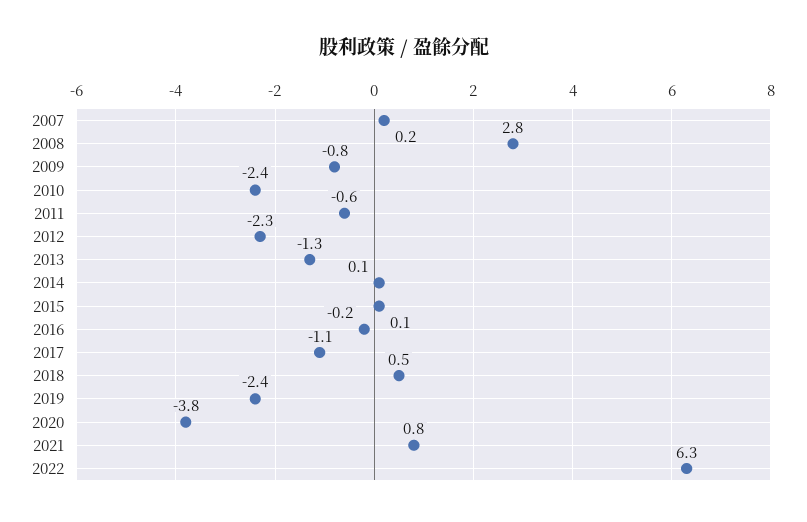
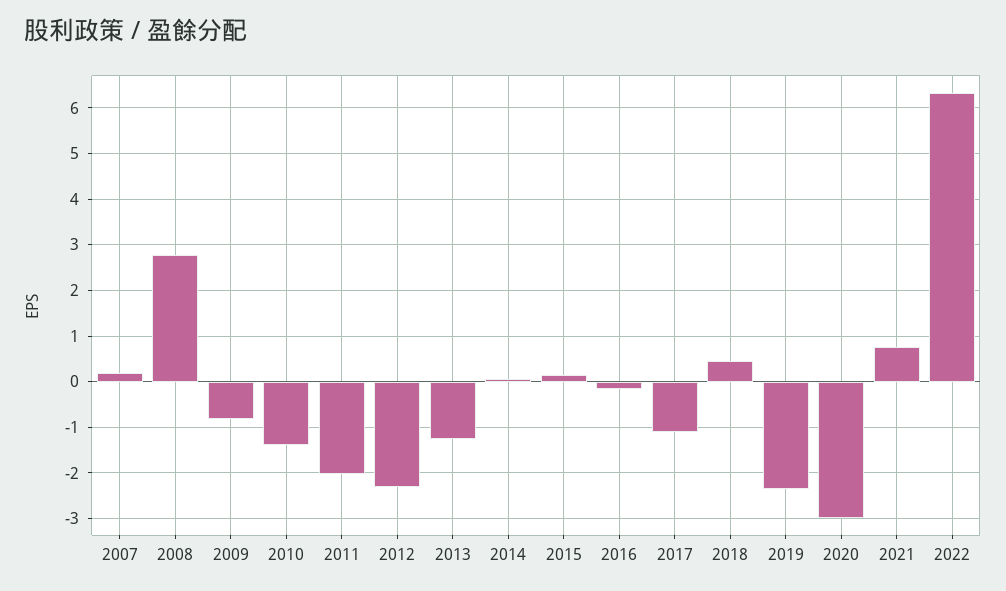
2010: -2.4 -> -1.4
2011: -0.6 -> -2
2020: -3.8 -> -3

